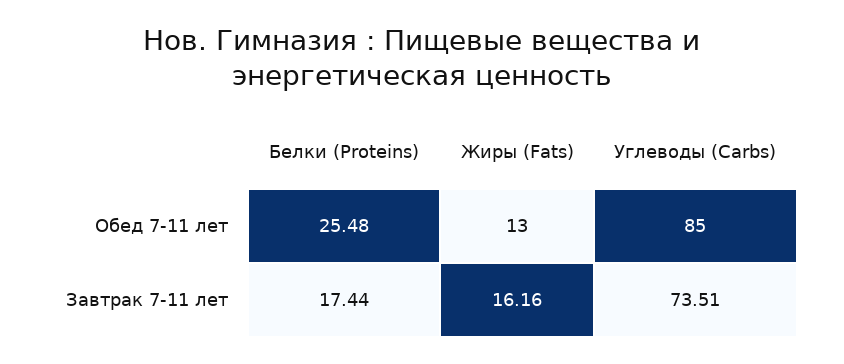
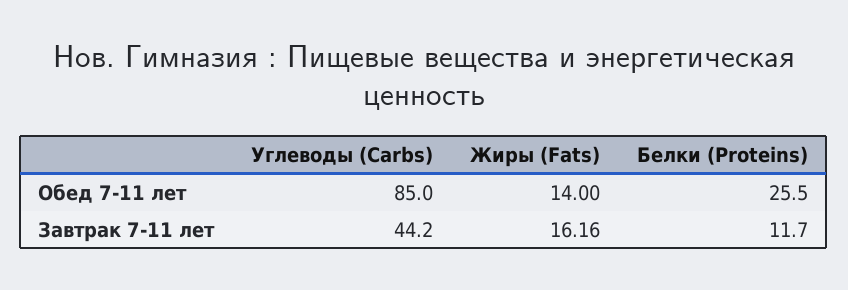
Жиры (Fats), Обед 7-11 лет: 13 -> 14
Белки (Proteins), Завтрак 7-11 лет: 17.44 -> 11.7
Углеводы (Carbs), Завтрак 7-11 лет: 73.51 -> 44.2

